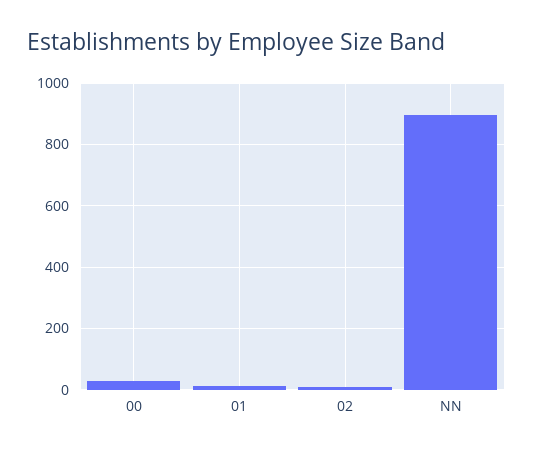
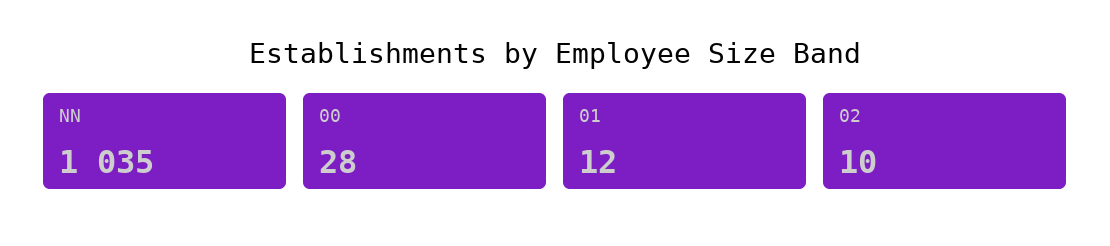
NN: 900 -> 1035

